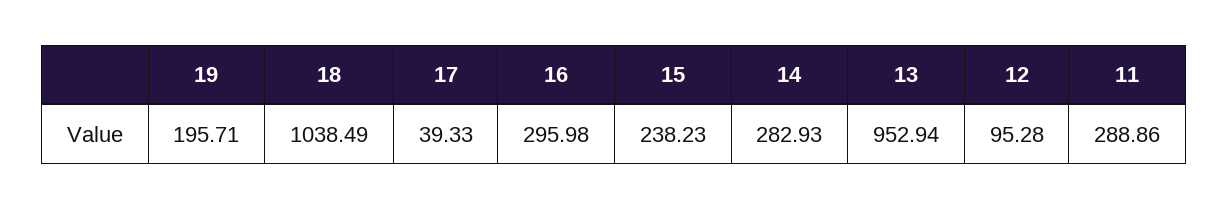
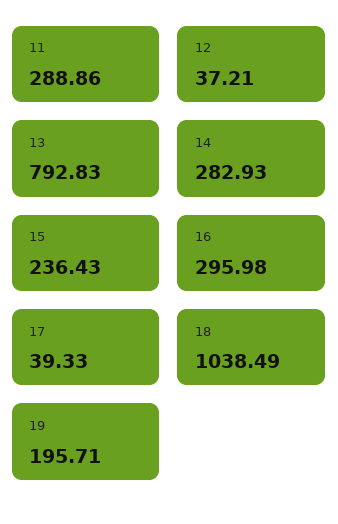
15: 238.23 -> 236.43
13: 952.94 -> 792.83
12: 95.28 -> 37.21

